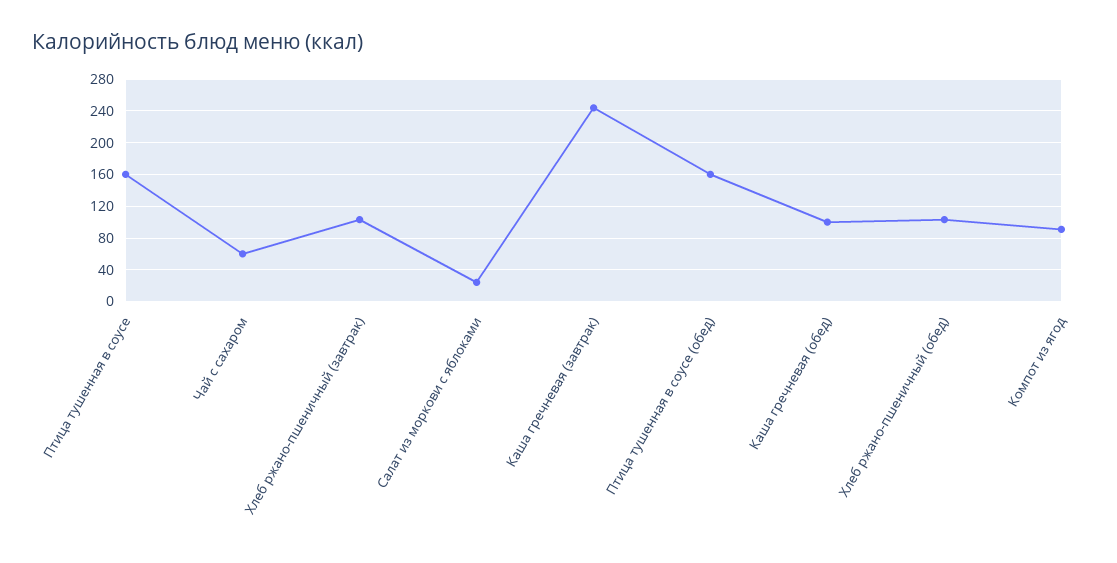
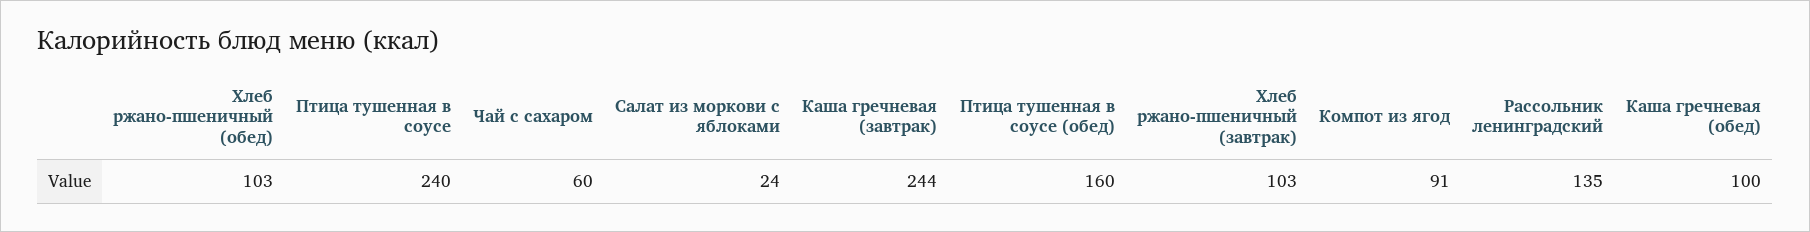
Птица тушенная в соусе: 160 -> 240
Рассольник ленинградский: none -> 135

